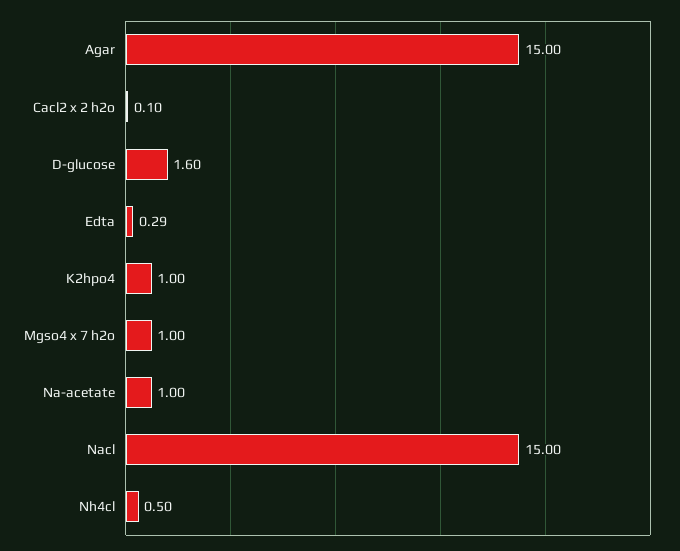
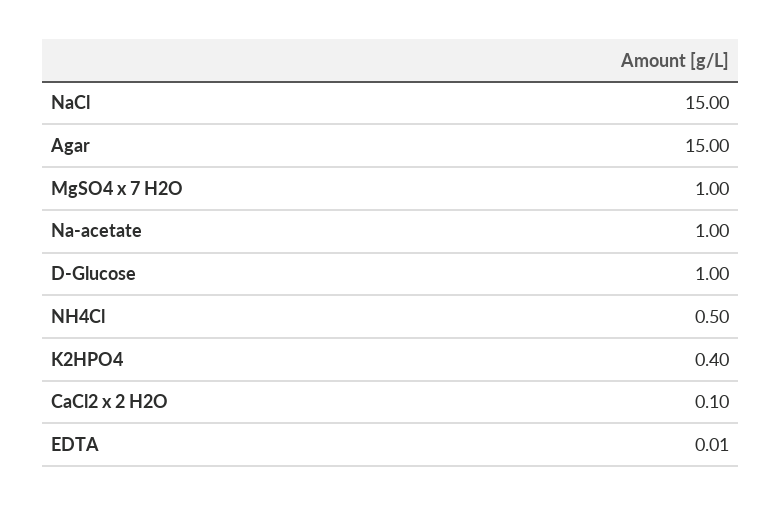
D-glucose: 1.6 -> 1
Edta: 0.29 -> 0.01
K2hpo4: 1 -> 0.4

